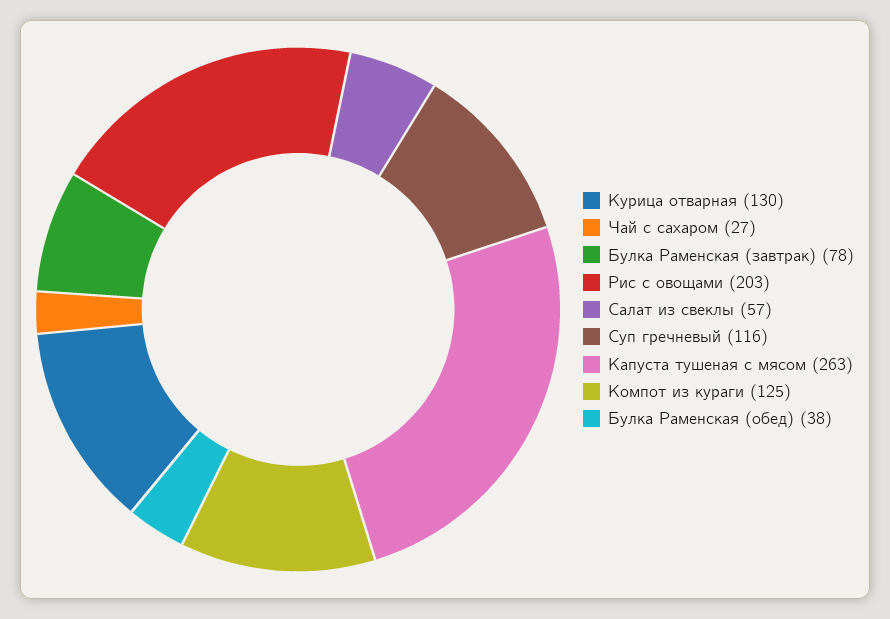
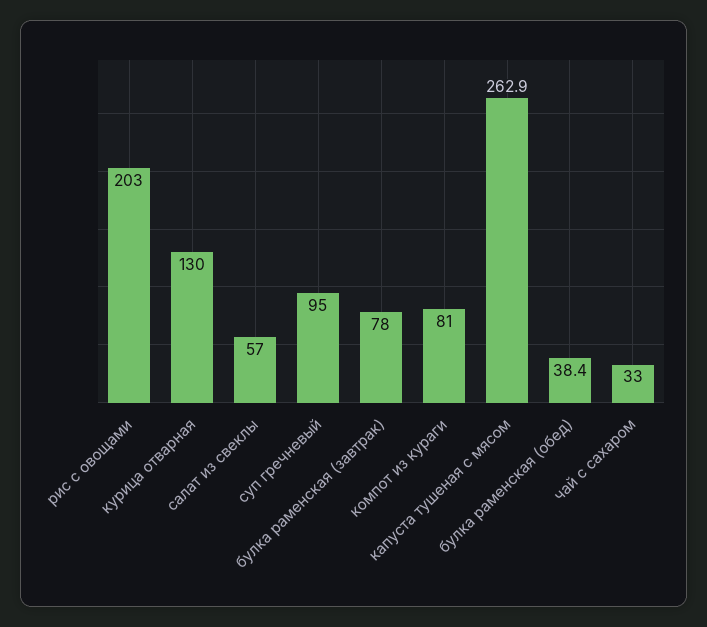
Чай с сахаром: 27 -> 33
Суп гречневый: 116 -> 95
Компот из кураги: 125 -> 81

